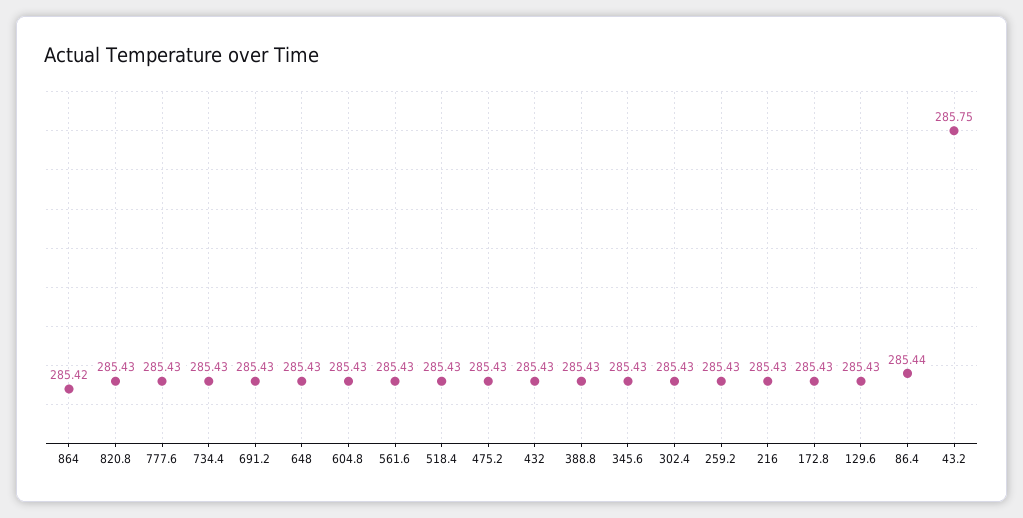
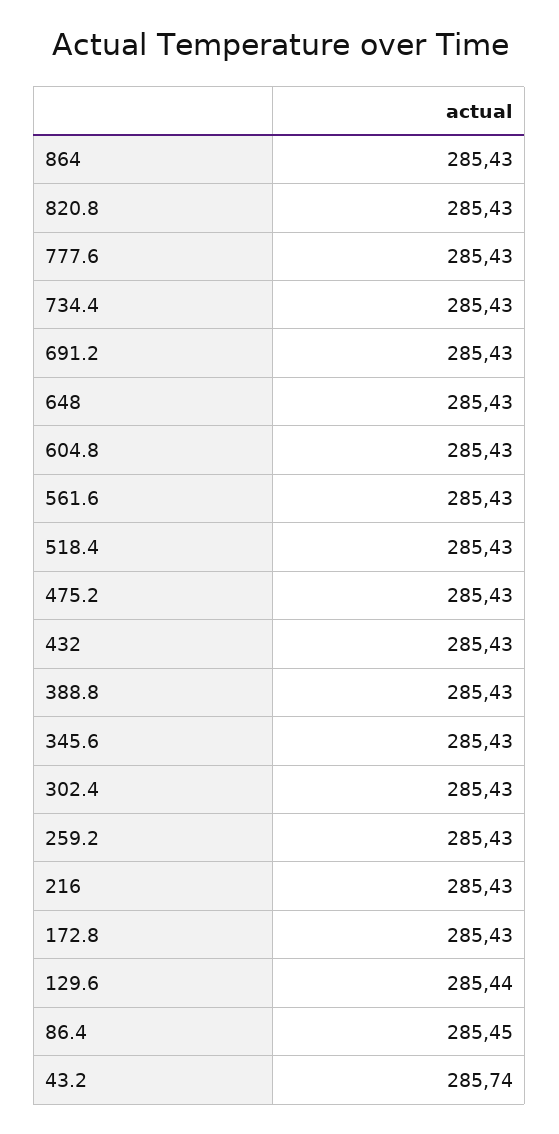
864: 285.42 -> 285.43
129.6: 285.43 -> 285.44
86.4: 285.44 -> 285.45
43.2: 285.75 -> 285.74

